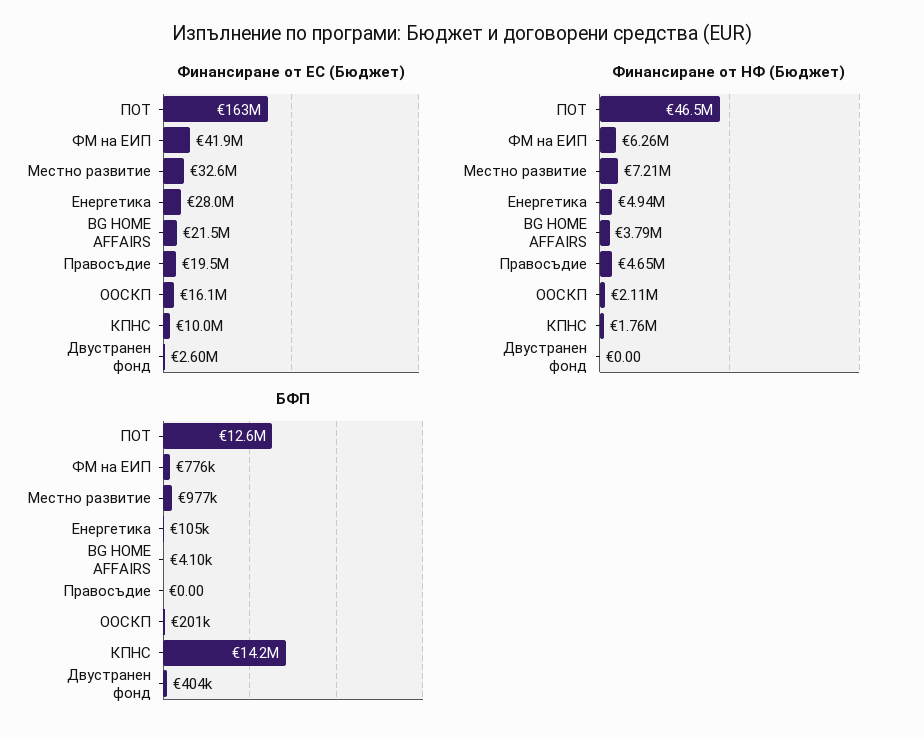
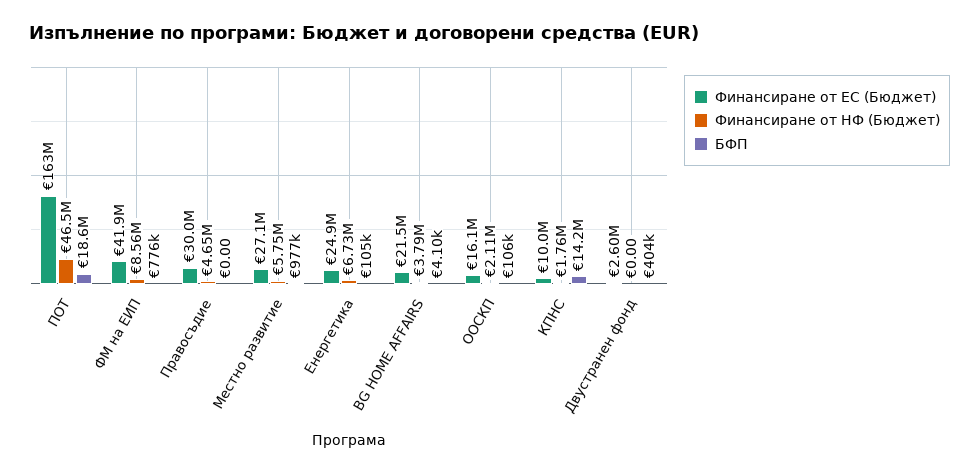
Финансиране от ЕС (Бюджет), Местно развитие: 32600000 -> 27100000
Финансиране от ЕС (Бюджет), Енергетика: 28000000 -> 24900000
Финансиране от ЕС (Бюджет), Правосъдие: 19500000 -> 30000000
Финансиране от НФ (Бюджет), ФМ на ЕИП: 6260000 -> 8560000
Финансиране от НФ (Бюджет), Местно развитие: 7210000 -> 5750000
Финансиране от НФ (Бюджет), Енергетика: 4940000 -> 6730000
БФП, ПОТ: 12600000 -> 18600000
БФП, ООСКП: 201000 -> 106000

